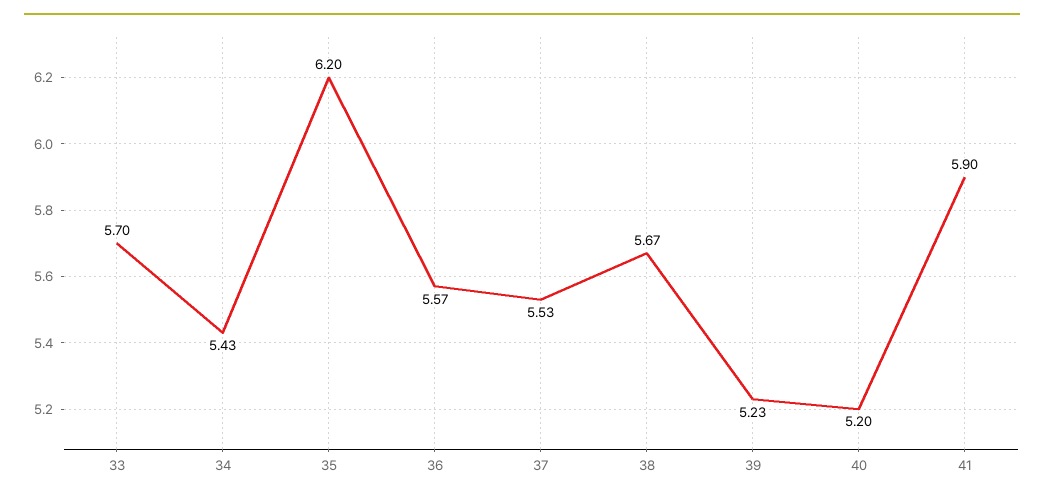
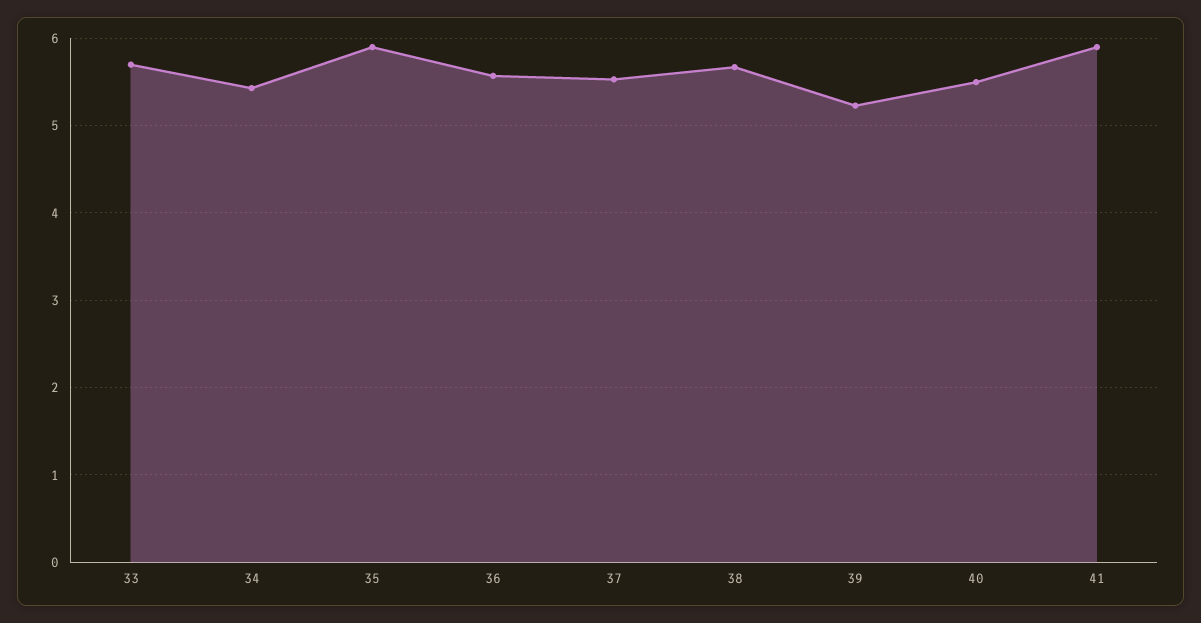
35: 6.2 -> 5.9
40: 5.2 -> 5.5

